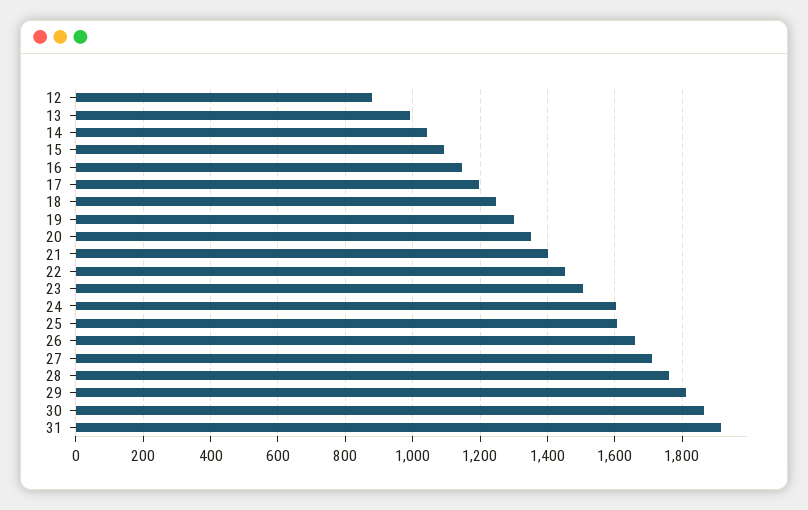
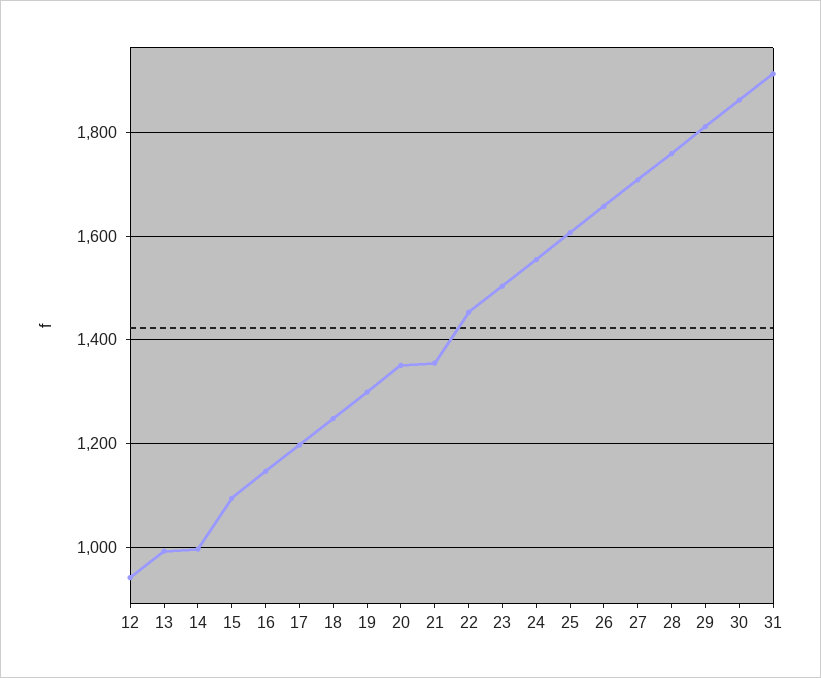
12: 880 -> 940
14: 1040 -> 1000
21: 1400 -> 1360
24: 1600 -> 1560

